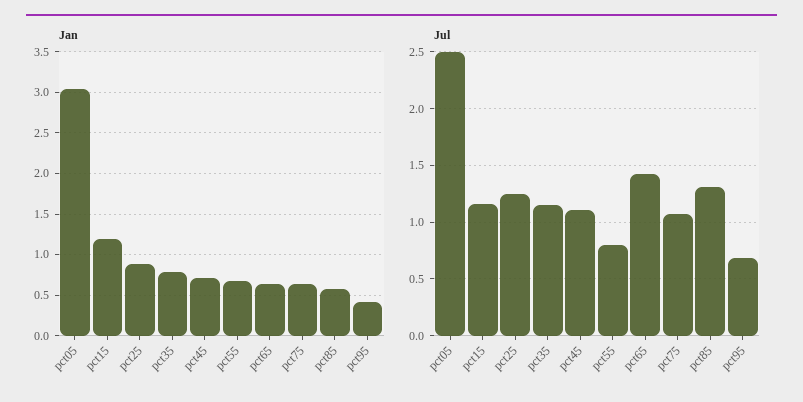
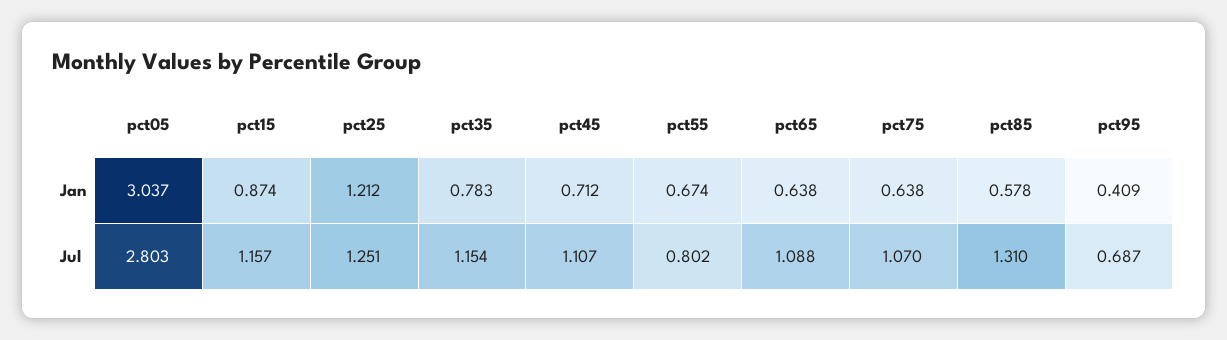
Jan, pct15: 1.2 -> 0.874
Jan, pct25: 0.9 -> 1.212
Jul, pct05: 2.5 -> 2.803
Jul, pct65: 1.4 -> 1.088

